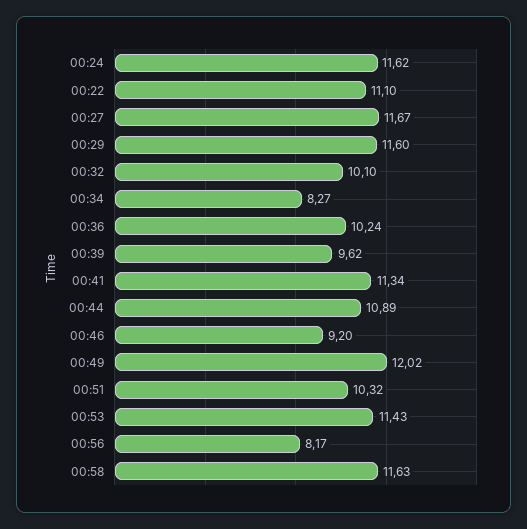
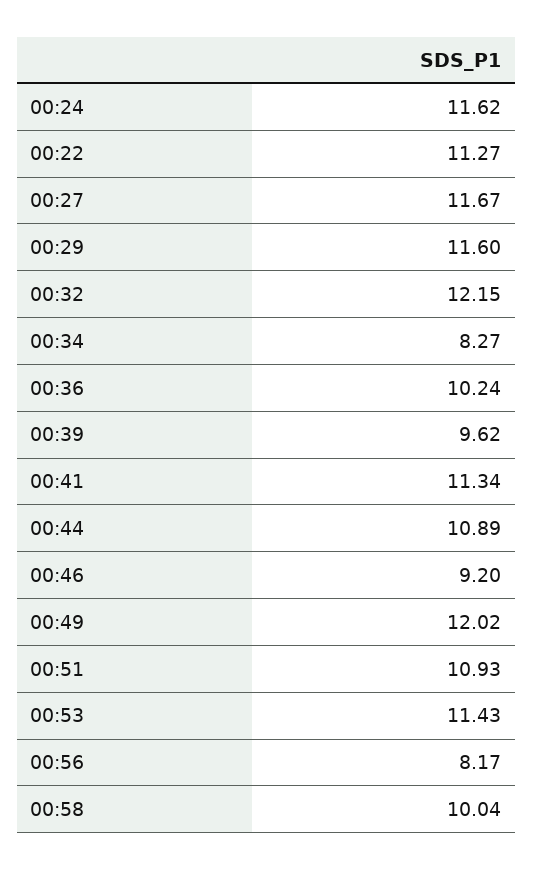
00:22: 11.1 -> 11.27
00:32: 10.1 -> 12.15
00:51: 10.32 -> 10.93
00:58: 11.63 -> 10.04

